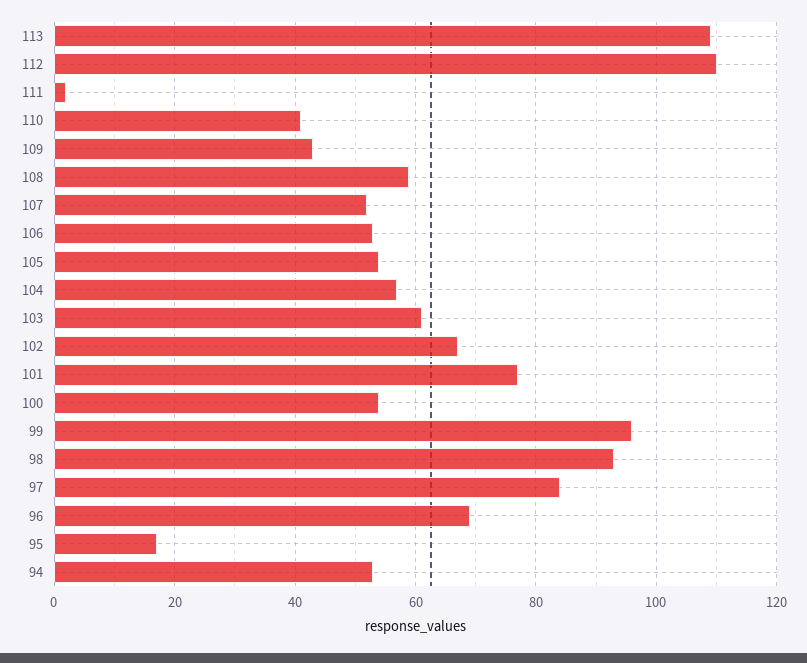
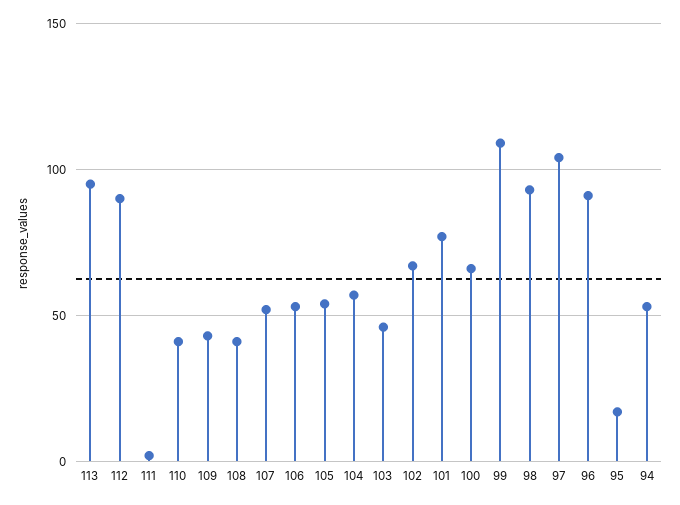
113: 110 -> 95
112: 110 -> 90
108: 60 -> 40
103: 60 -> 45
100: 55 -> 65
99: 95 -> 110
97: 85 -> 105
96: 70 -> 90

